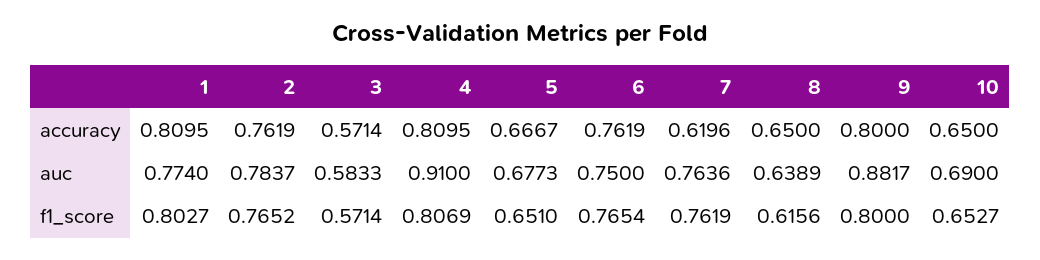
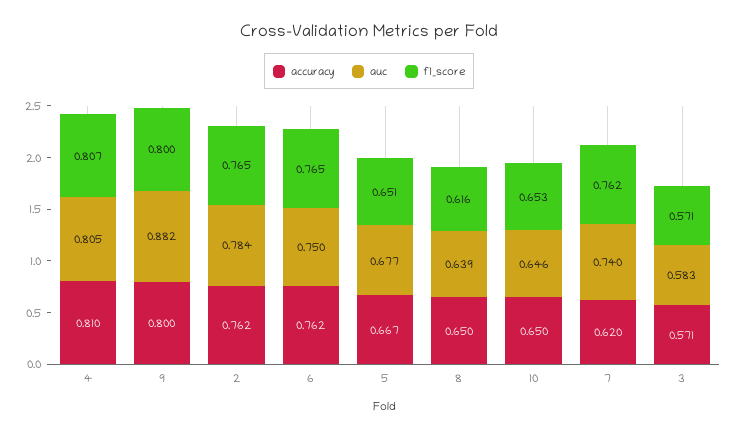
accuracy, 1: 0.8095 -> none
auc, 1: 0.774 -> none
auc, 4: 0.91 -> 0.805
auc, 7: 0.7636 -> 0.74
auc, 10: 0.69 -> 0.646
f1_score, 1: 0.8027 -> none

